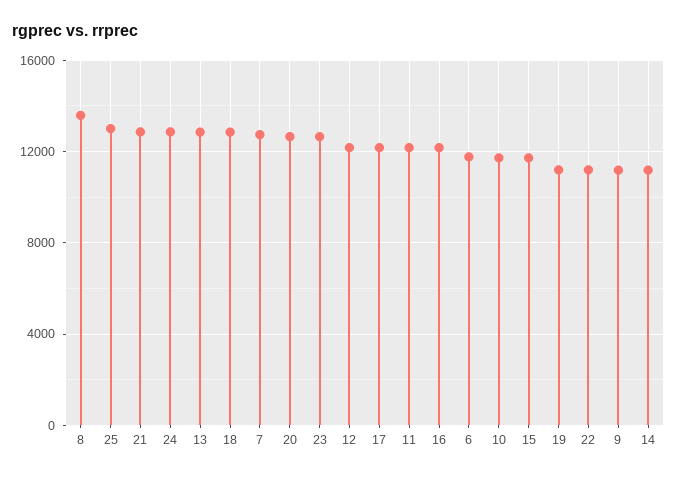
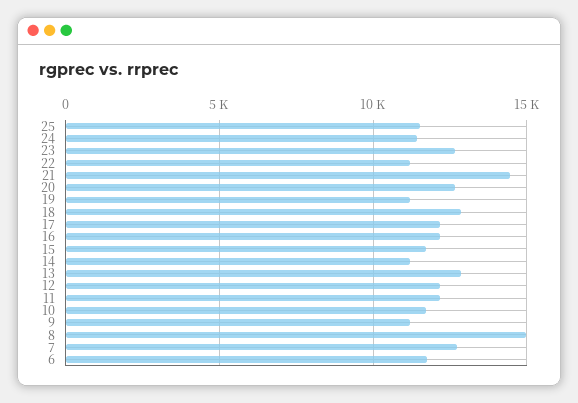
8: 13500 -> 15000
25: 13000 -> 11500
21: 13000 -> 14500
24: 13000 -> 11500

